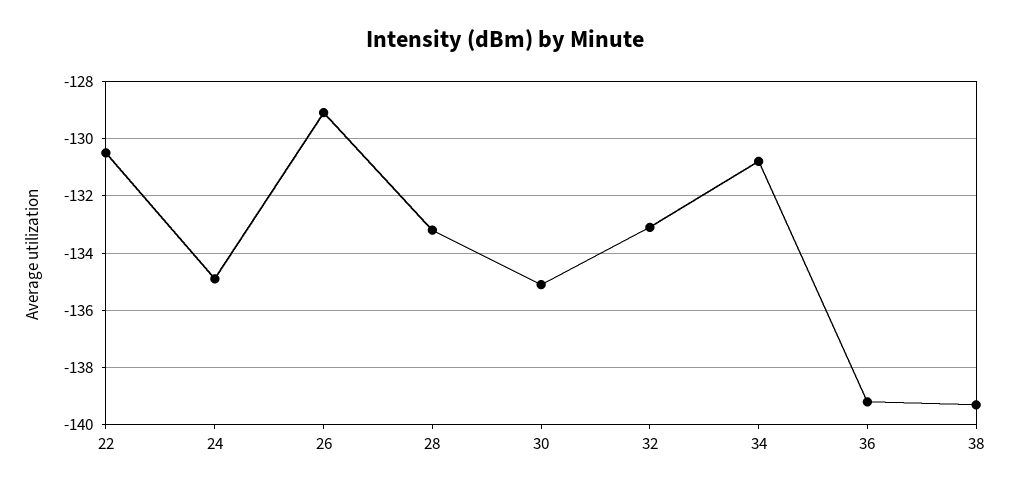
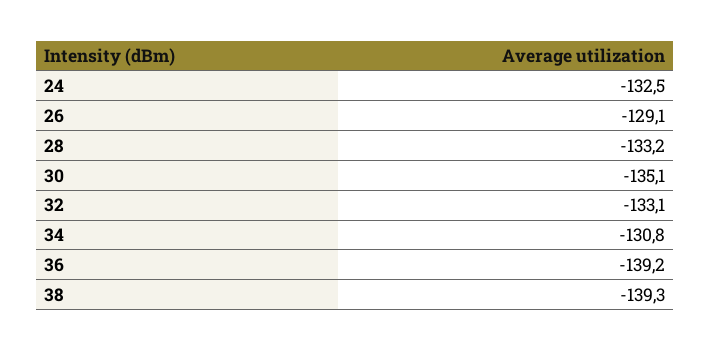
22: -130.5 -> none
24: -135 -> -132.5

